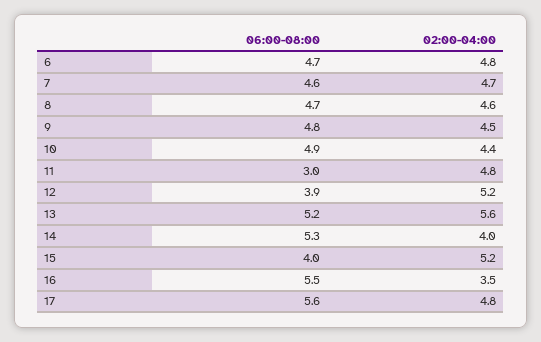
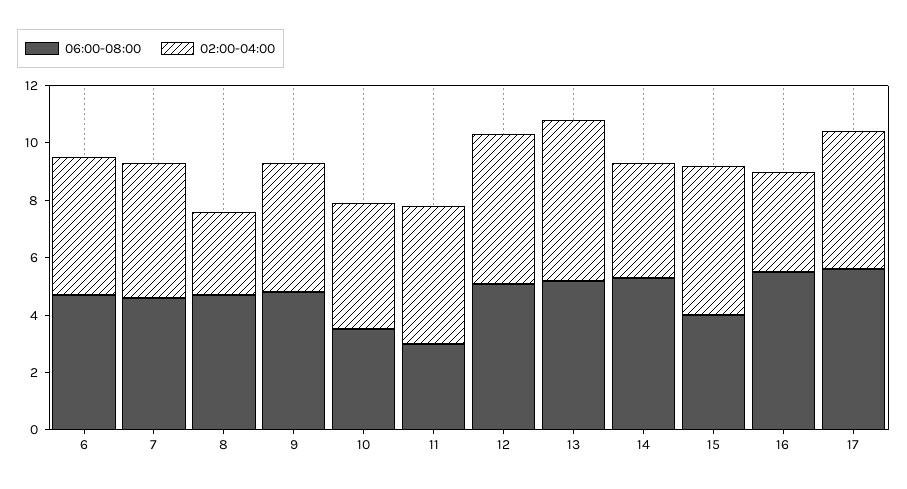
02:00-04:00, 8: 4.6 -> 3
06:00-08:00, 10: 4.9 -> 3.5
06:00-08:00, 12: 3.9 -> 5

